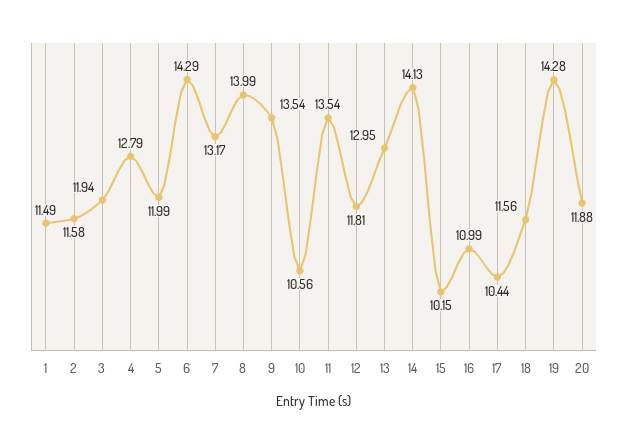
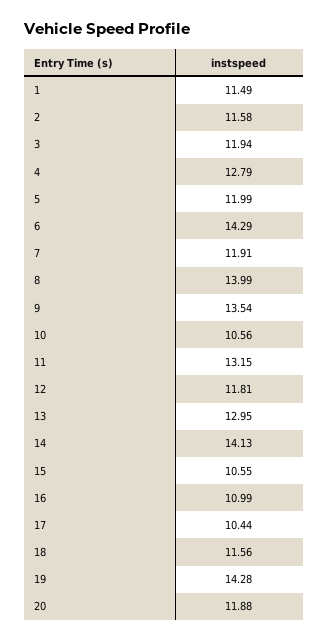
7: 13.17 -> 11.91
11: 13.54 -> 13.15
15: 10.15 -> 10.55

